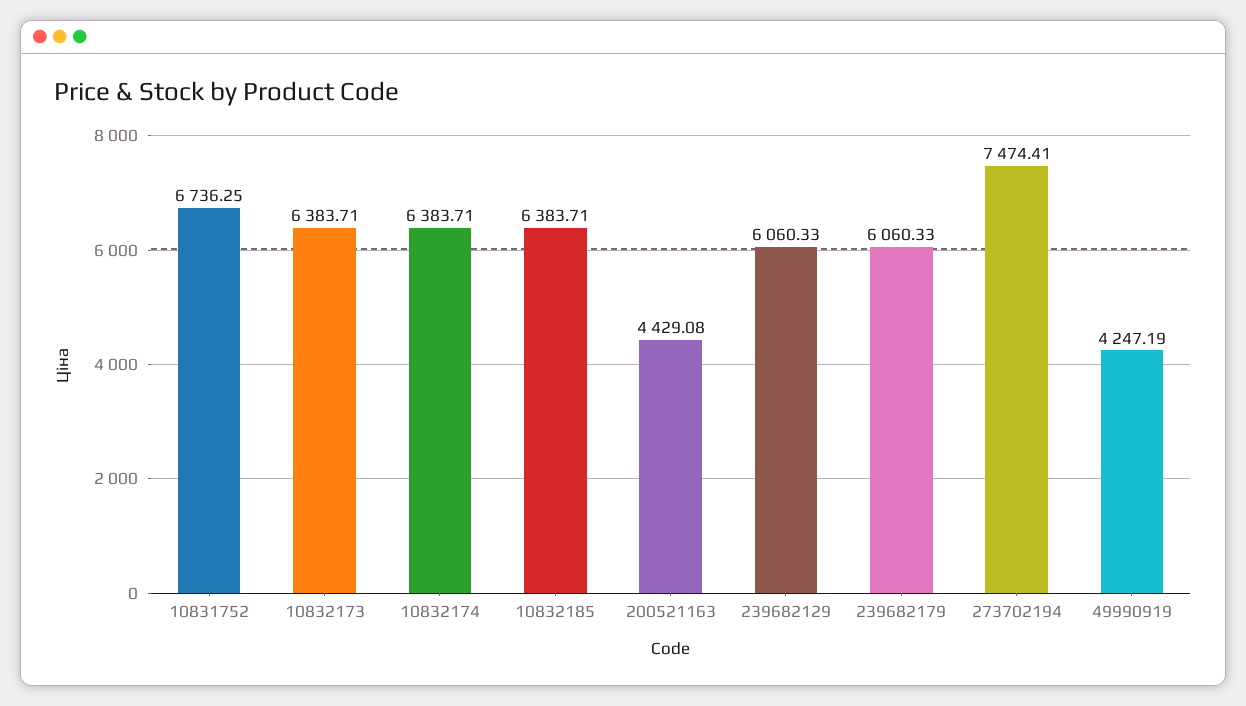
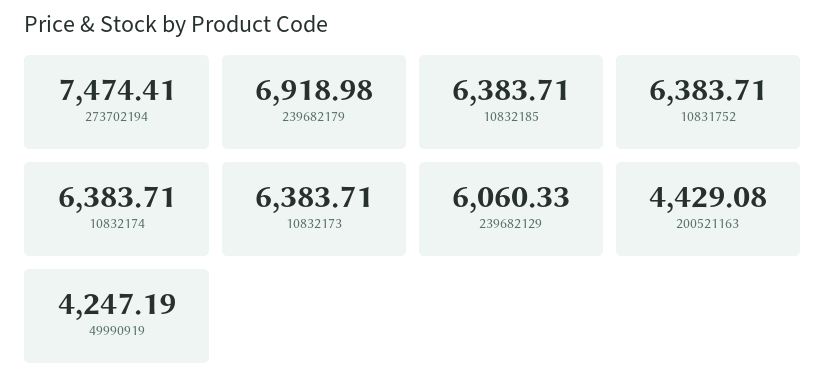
10831752: 6736.25 -> 6383.71
239682179: 6060.33 -> 6918.98

